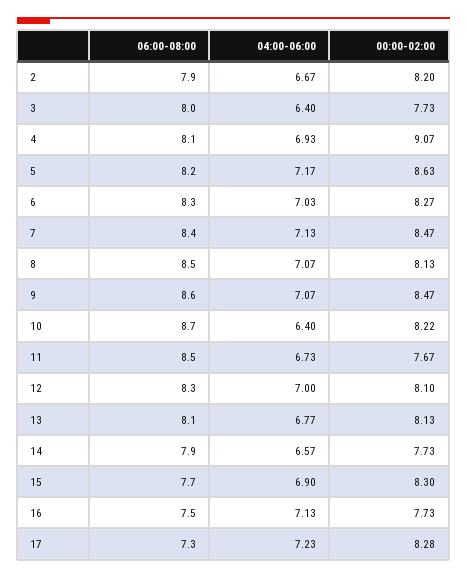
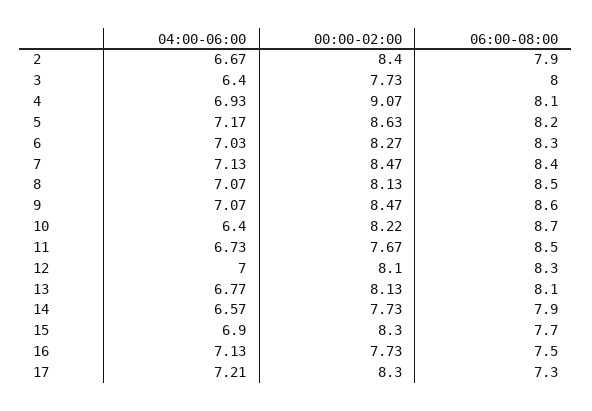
00:00-02:00, 2: 8.2 -> 8.4
04:00-06:00, 17: 7.23 -> 7.21
00:00-02:00, 17: 8.28 -> 8.3

